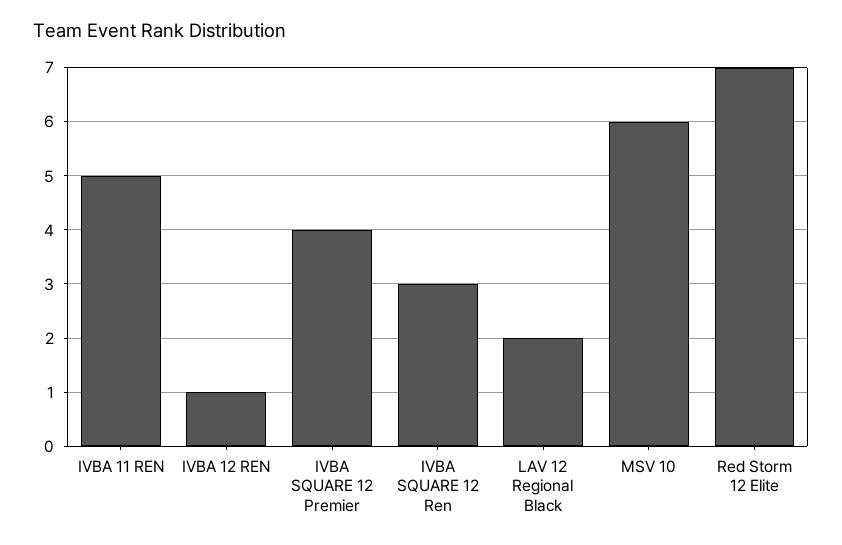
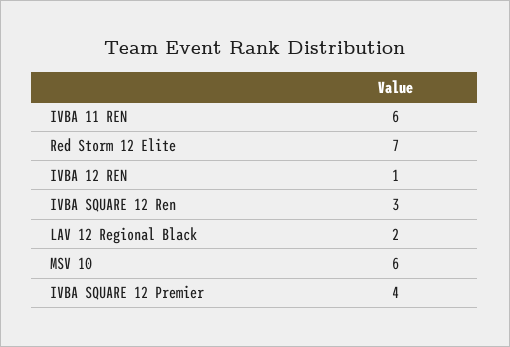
IVBA 11 REN: 5 -> 6

